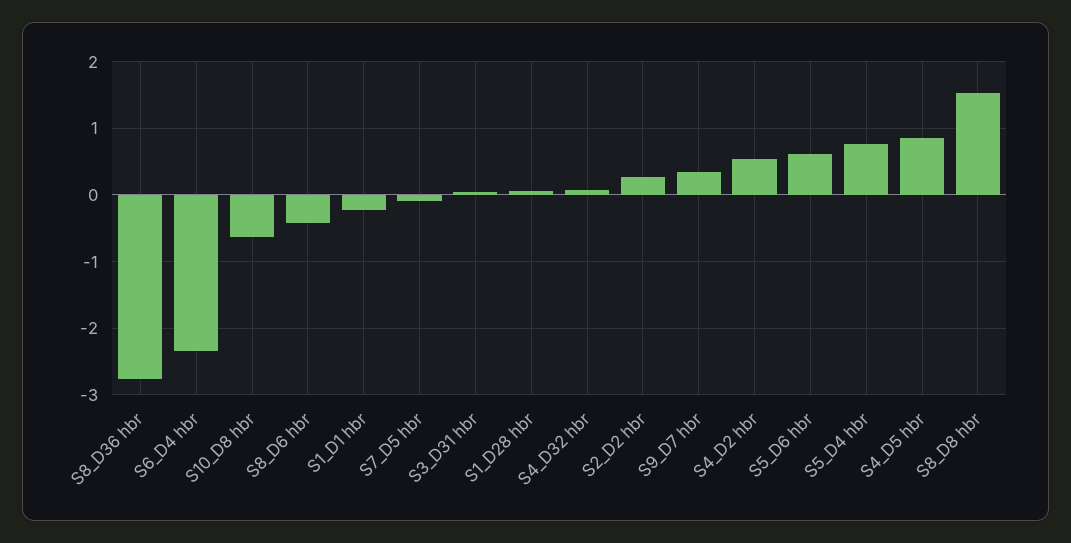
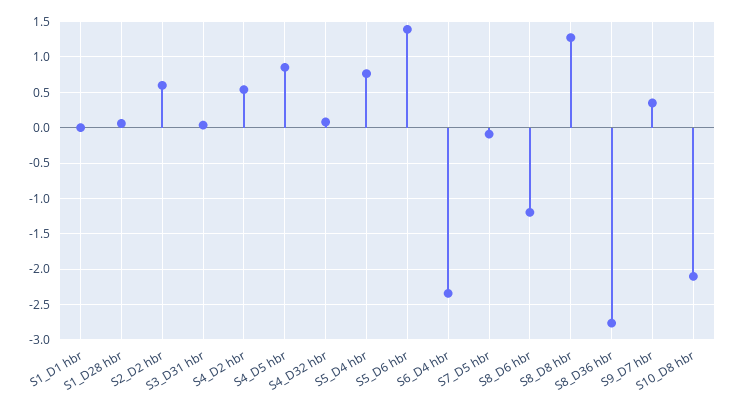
S10_D8 hbr: -0.6 -> -2.1
S8_D6 hbr: -0.4 -> -1.2
S1_D1 hbr: -0.2 -> 0
S2_D2 hbr: 0.3 -> 0.6
S5_D6 hbr: 0.6 -> 1.4
S8_D8 hbr: 1.5 -> 1.3

